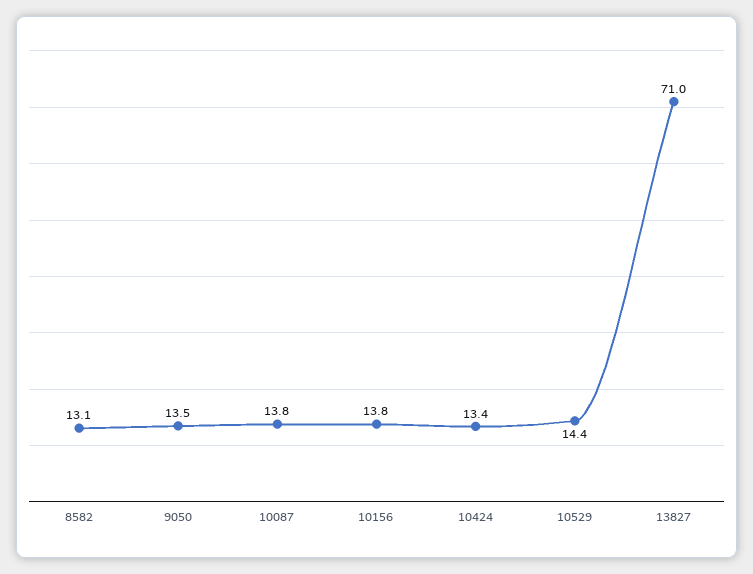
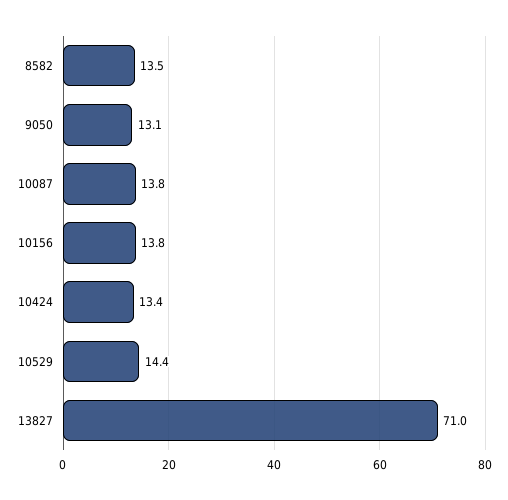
8582: 13.1 -> 13.5
9050: 13.5 -> 13.1

